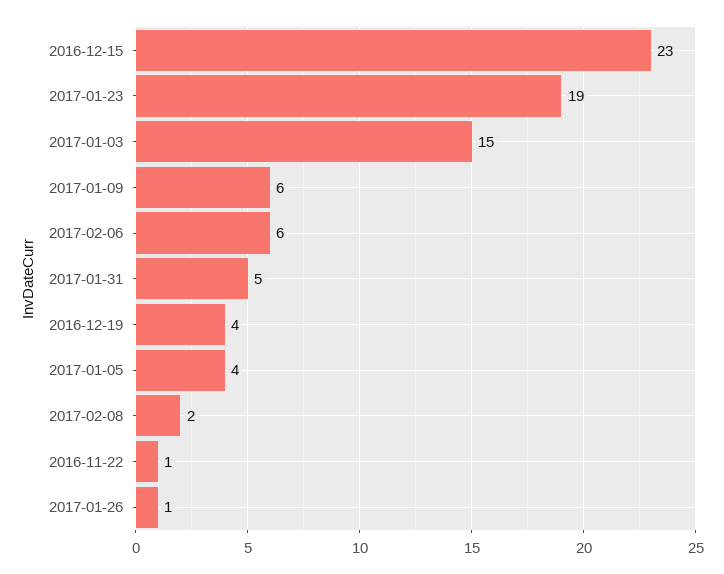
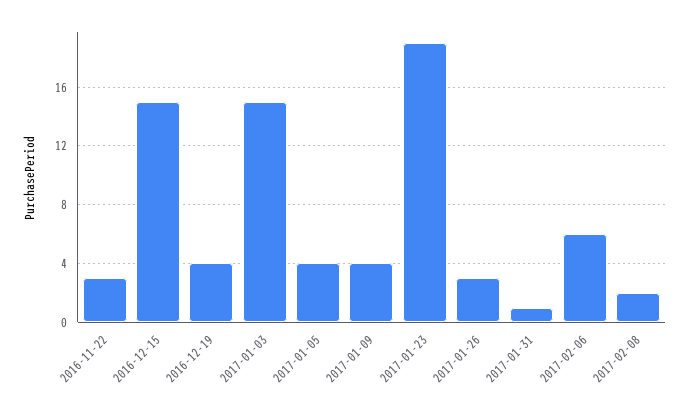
2016-12-15: 23 -> 15
2017-01-09: 6 -> 4
2017-01-31: 5 -> 1
2016-11-22: 1 -> 3
2017-01-26: 1 -> 3

